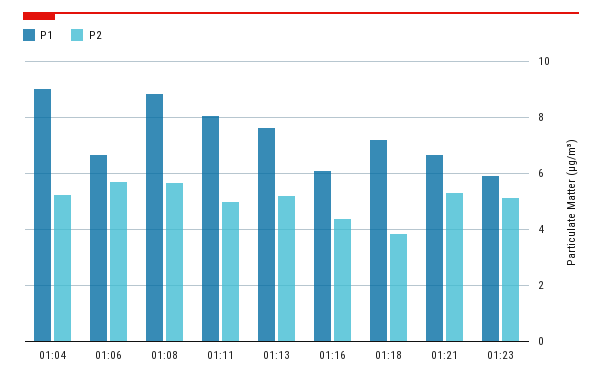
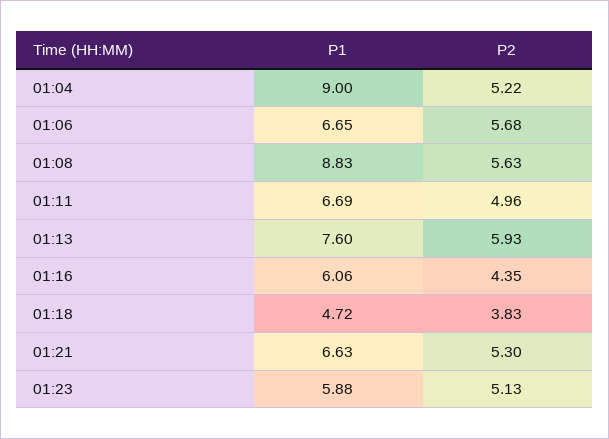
P1, 01:11: 8 -> 6.69
P2, 01:13: 5.25 -> 5.93
P1, 01:18: 7.25 -> 4.72

